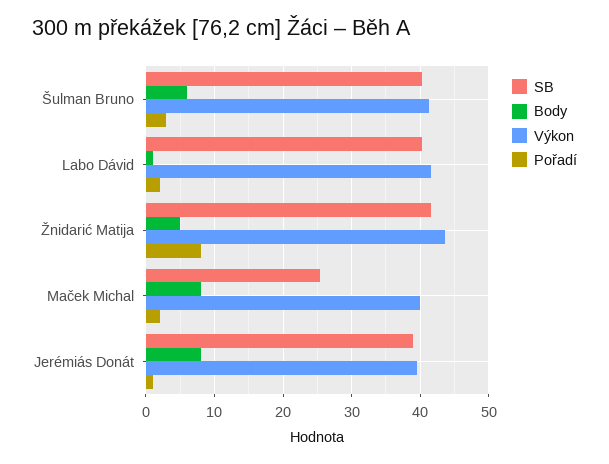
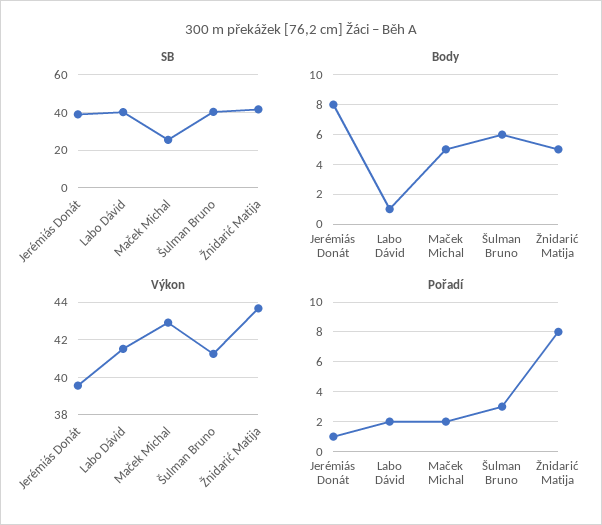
Body, Maček Michal: 8 -> 5
Výkon, Maček Michal: 40 -> 43

